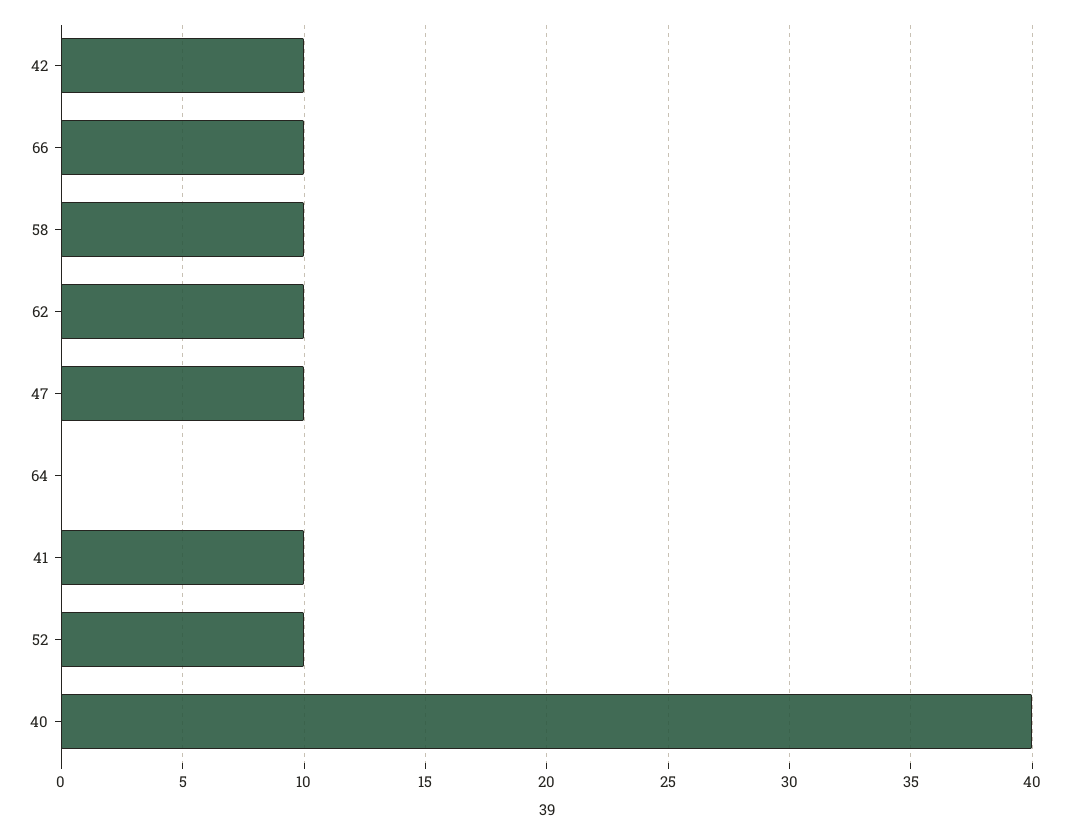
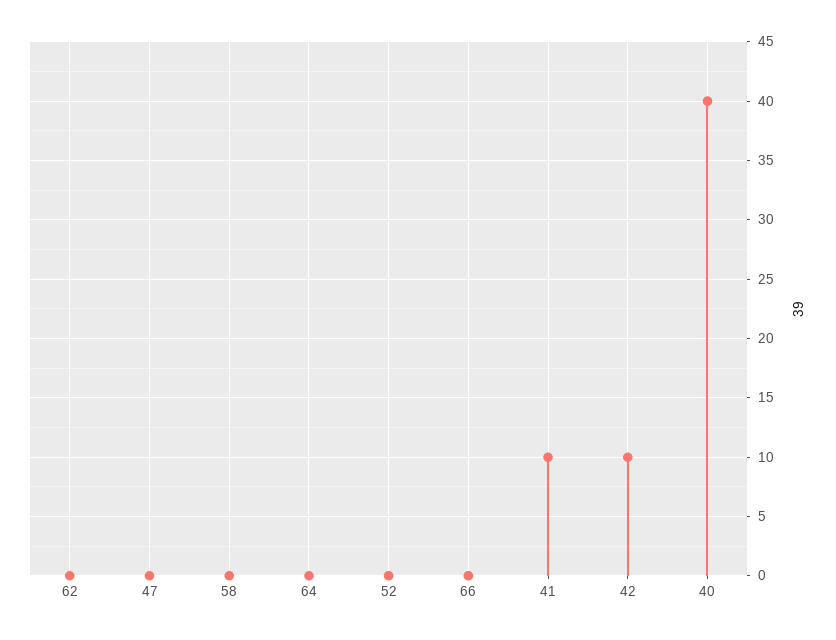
66: 10 -> 0
58: 10 -> 0
62: 10 -> 0
47: 10 -> 0
52: 10 -> 0

